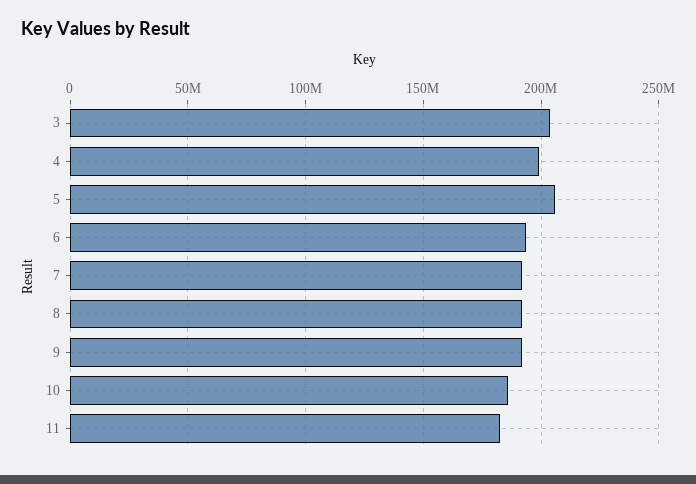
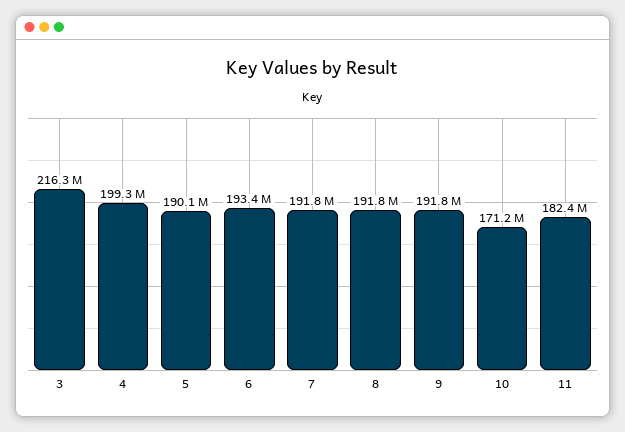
3: 205000000 -> 216300000
5: 205000000 -> 190100000
10: 185000000 -> 171200000

